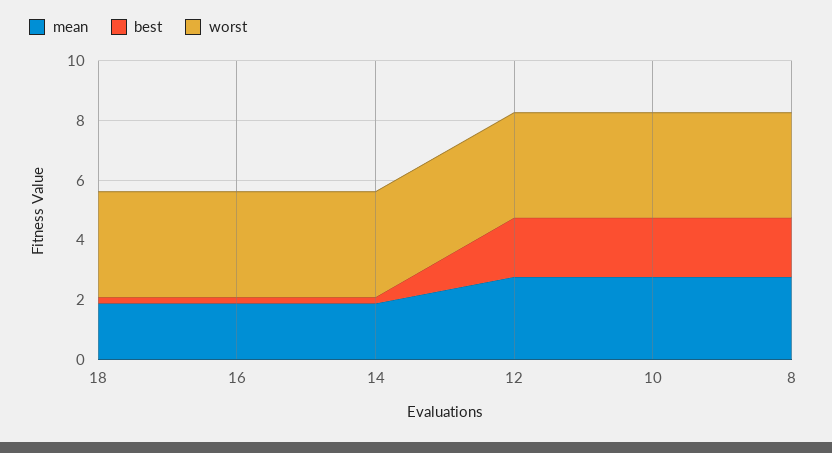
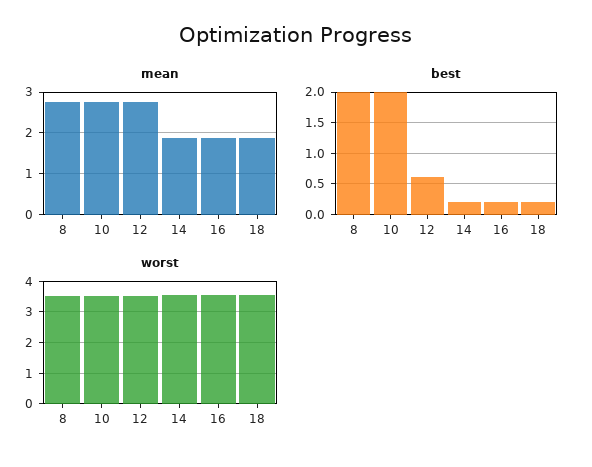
best, 12: 2 -> 0.6

